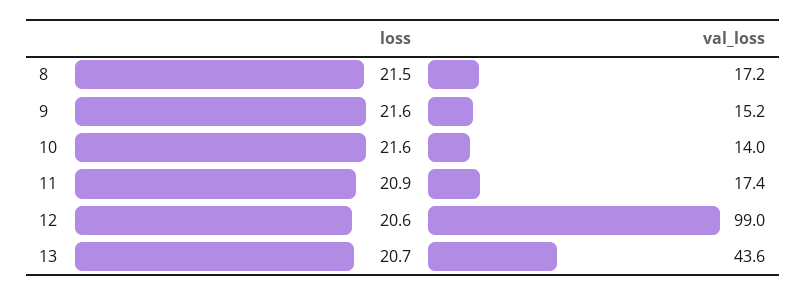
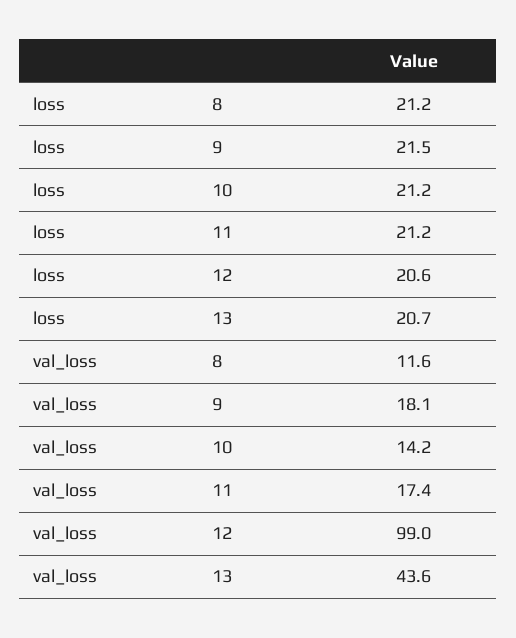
loss, 8: 21.5 -> 21.2
val_loss, 8: 17.2 -> 11.6
loss, 9: 21.6 -> 21.5
val_loss, 9: 15.2 -> 18.1
loss, 10: 21.6 -> 21.2
val_loss, 10: 14 -> 14.2
loss, 11: 20.9 -> 21.2

